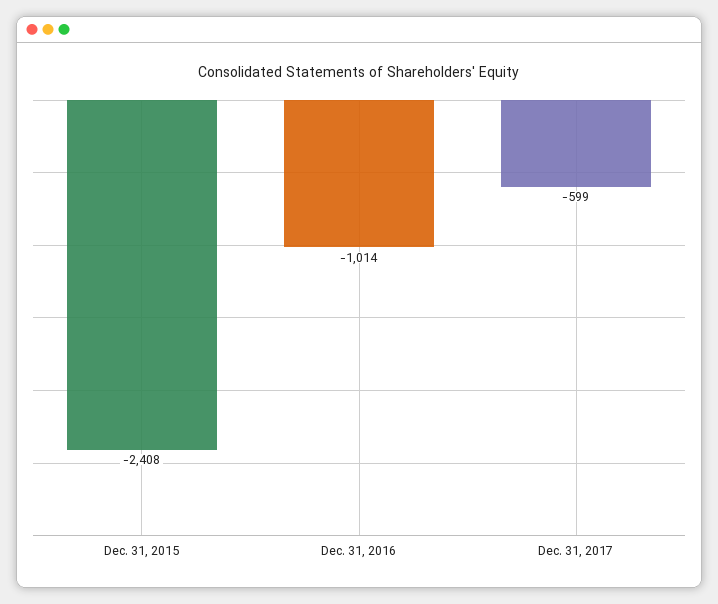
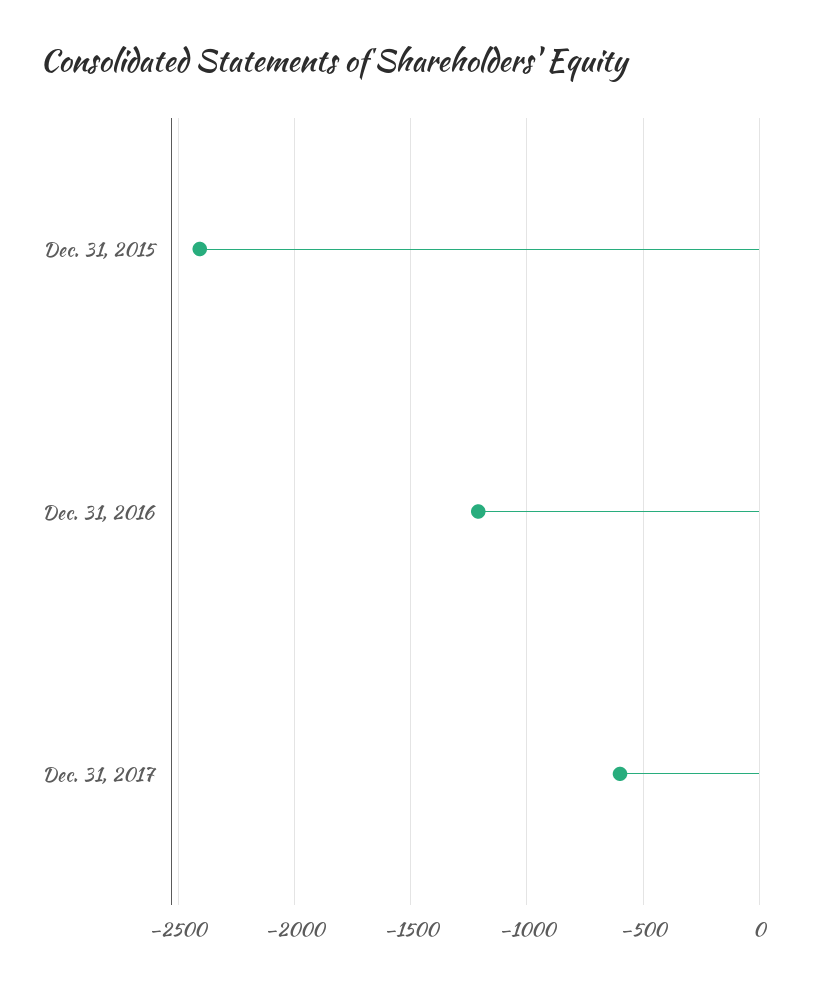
Dec. 31, 2016: -1014 -> -1200

